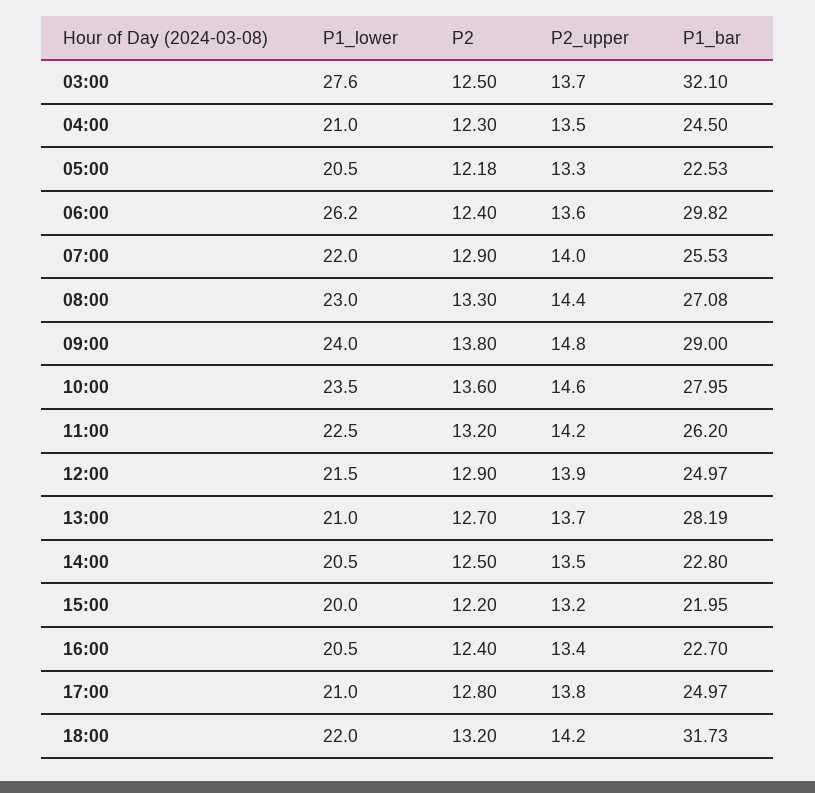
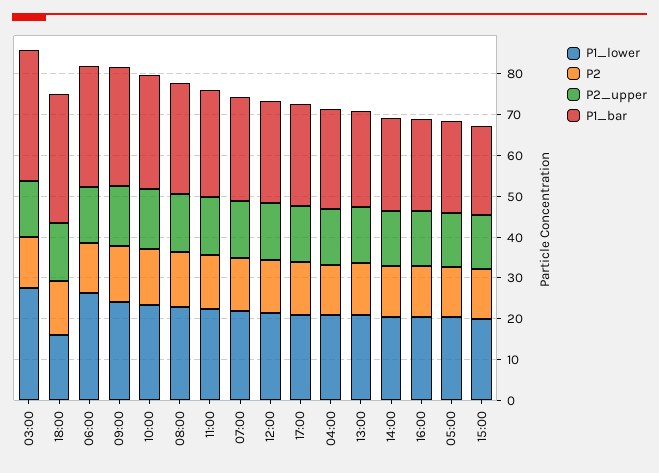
P1_bar, 13:00: 28.19 -> 24
P1_lower, 18:00: 22 -> 16

